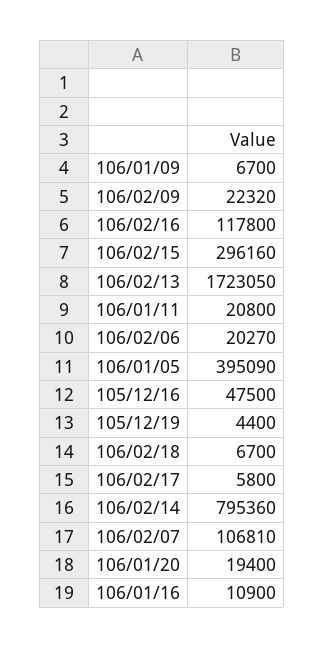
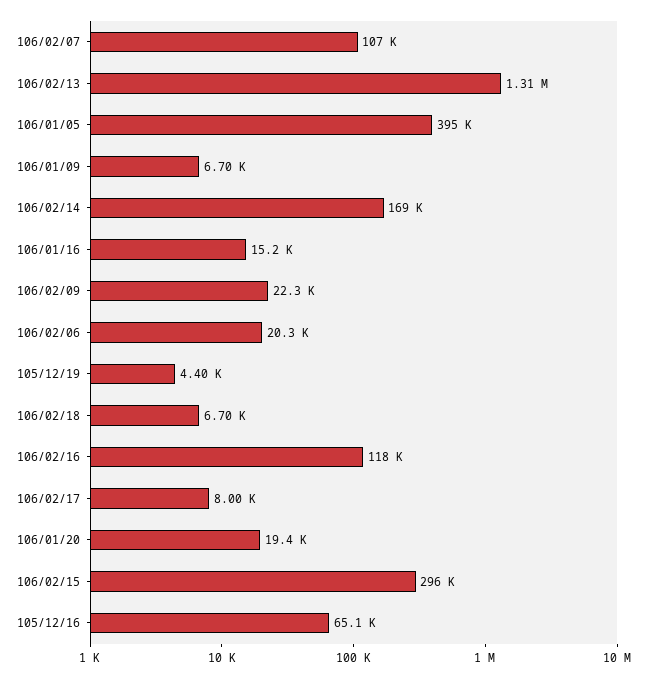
106/02/13: 1723050 -> 1310000
106/01/11: 20800 -> none
105/12/16: 47500 -> 65100
106/02/17: 5800 -> 8000
106/02/14: 795360 -> 169000
106/01/16: 10900 -> 15200

